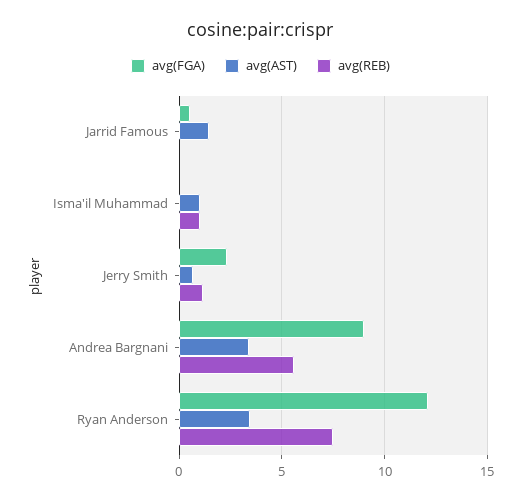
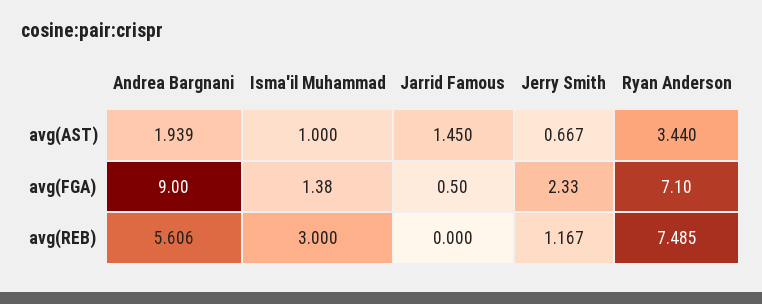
avg(FGA), Isma'il Muhammad: 0 -> 1.38
avg(REB), Isma'il Muhammad: 1 -> 3
avg(AST), Andrea Bargnani: 3.5 -> 1.939
avg(FGA), Ryan Anderson: 12 -> 7.1

